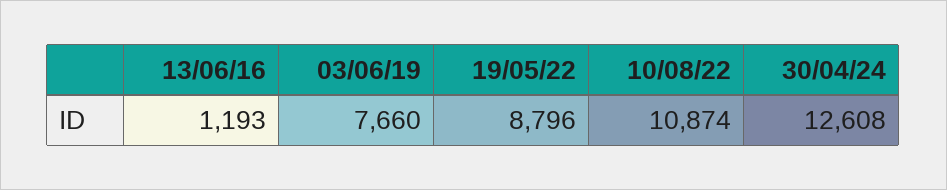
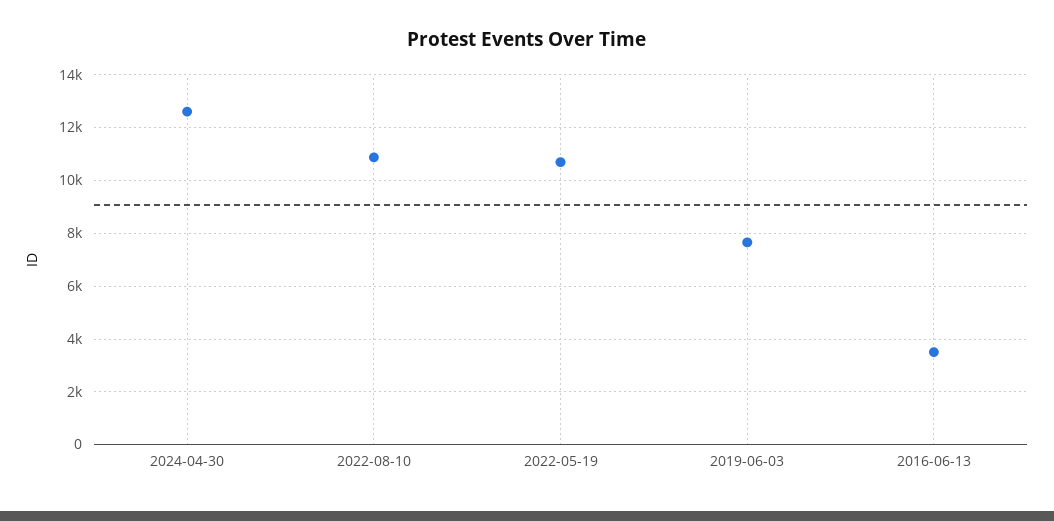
13/06/16: 1193 -> 3500
19/05/22: 8796 -> 10750

